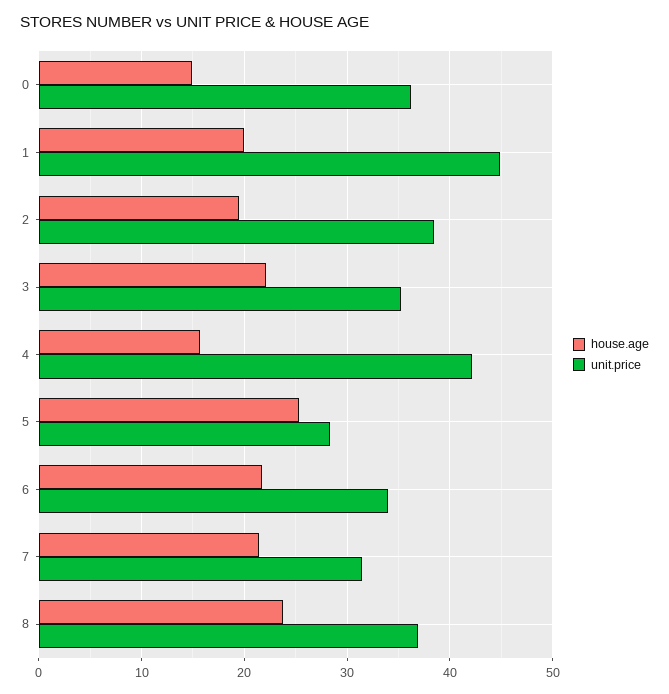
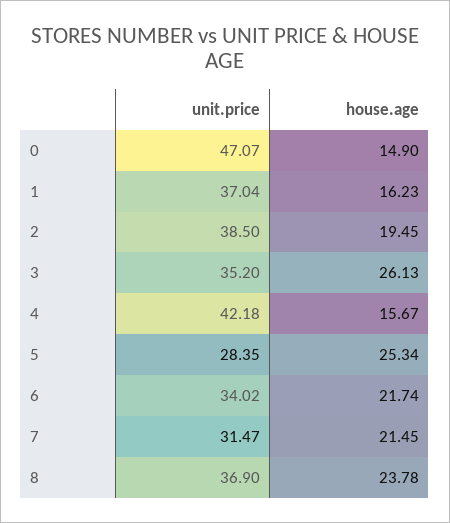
unit.price, 0: 36 -> 47.07
house.age, 1: 20 -> 16.23
unit.price, 1: 45 -> 37.04
house.age, 3: 22 -> 26.13

